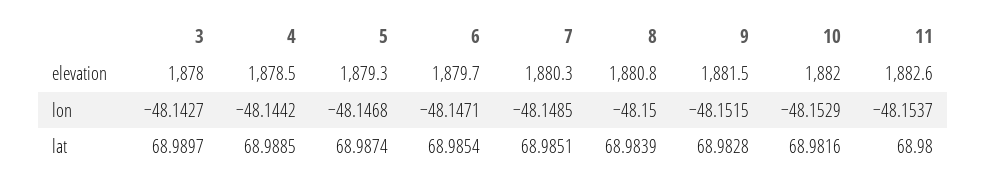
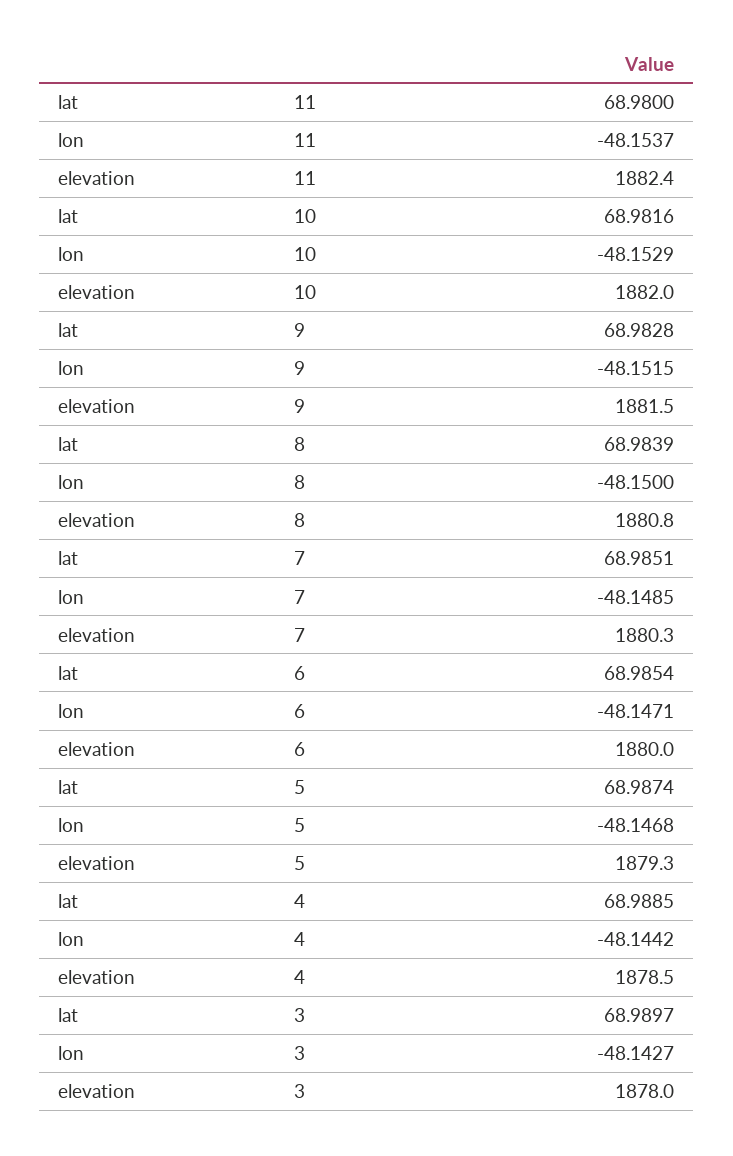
6, elevation: 1879.7 -> 1880
11, elevation: 1882.6 -> 1882.4

